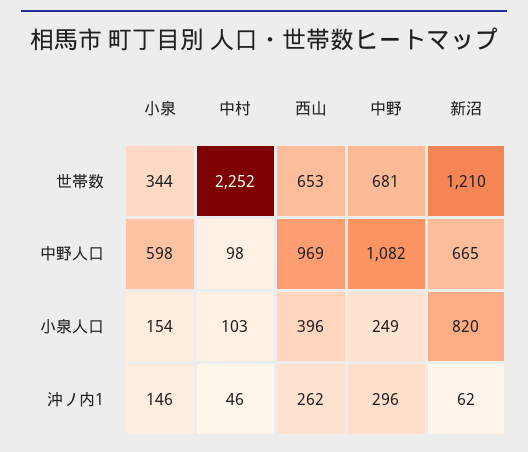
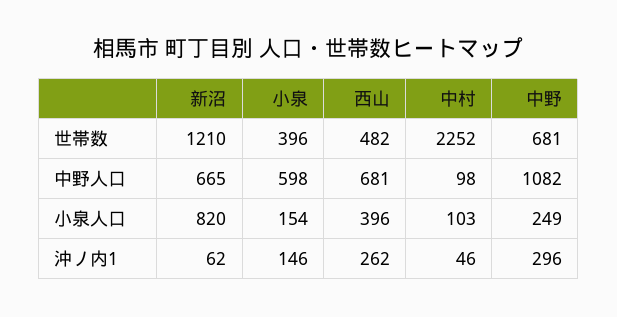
小泉, 世帯数: 344 -> 396
西山, 世帯数: 653 -> 482
西山, 中野人口: 969 -> 681

